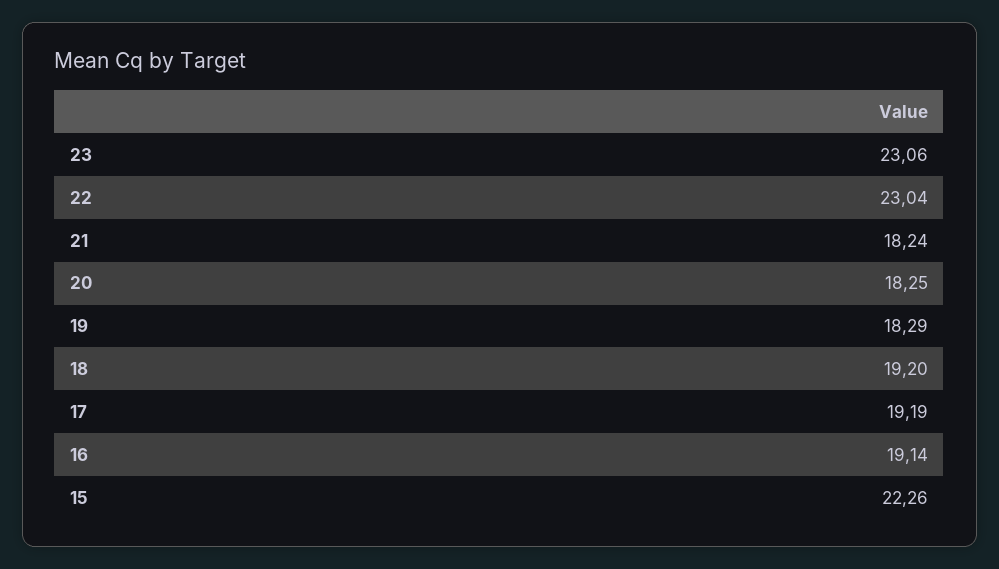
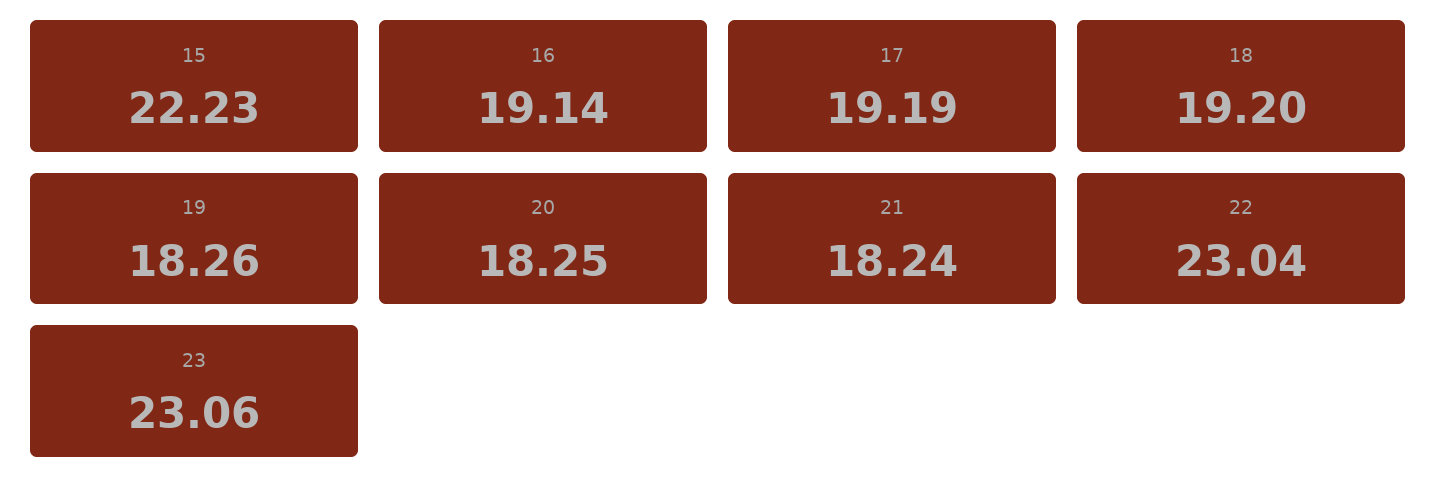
19: 18.29 -> 18.26
15: 22.26 -> 22.23

